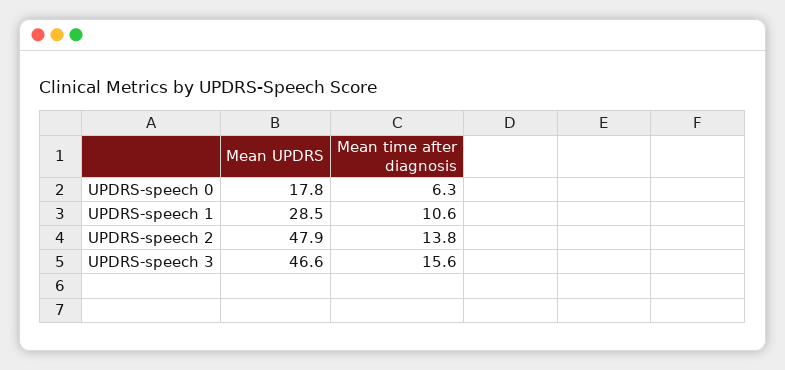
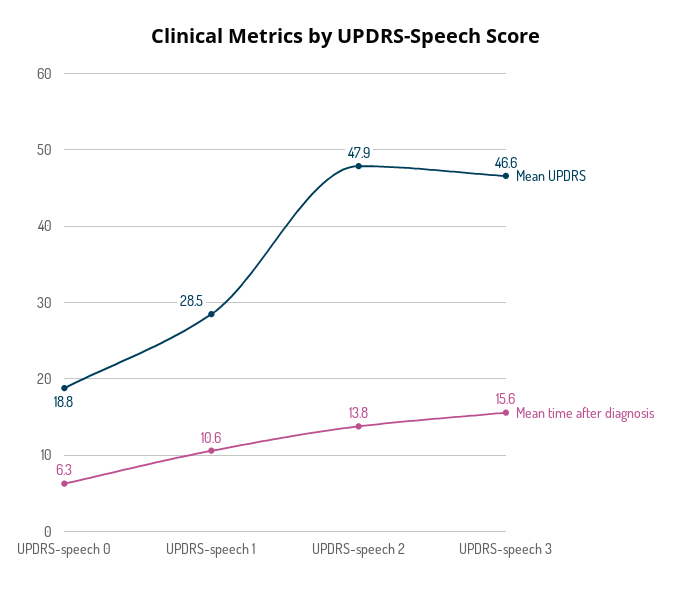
Mean UPDRS, UPDRS-speech 0: 17.8 -> 18.8

